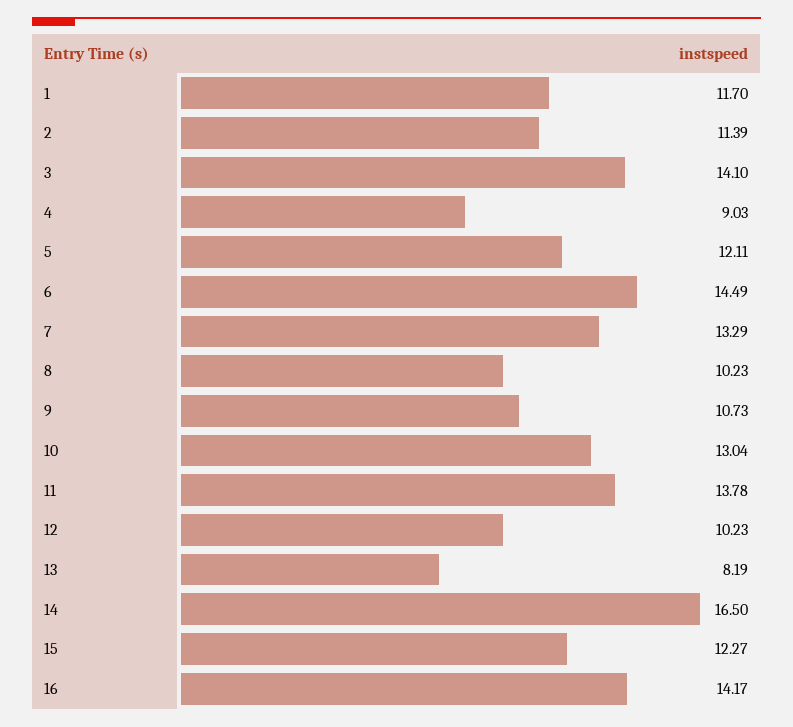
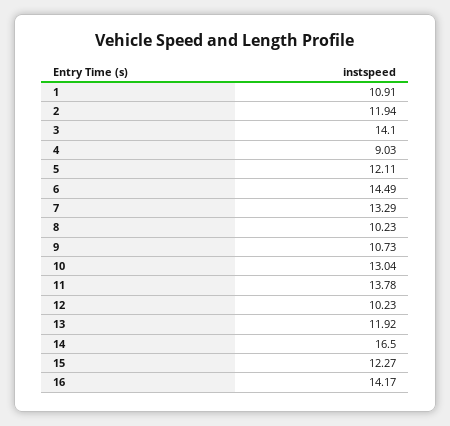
1: 11.7 -> 10.91
2: 11.39 -> 11.94
13: 8.19 -> 11.92

